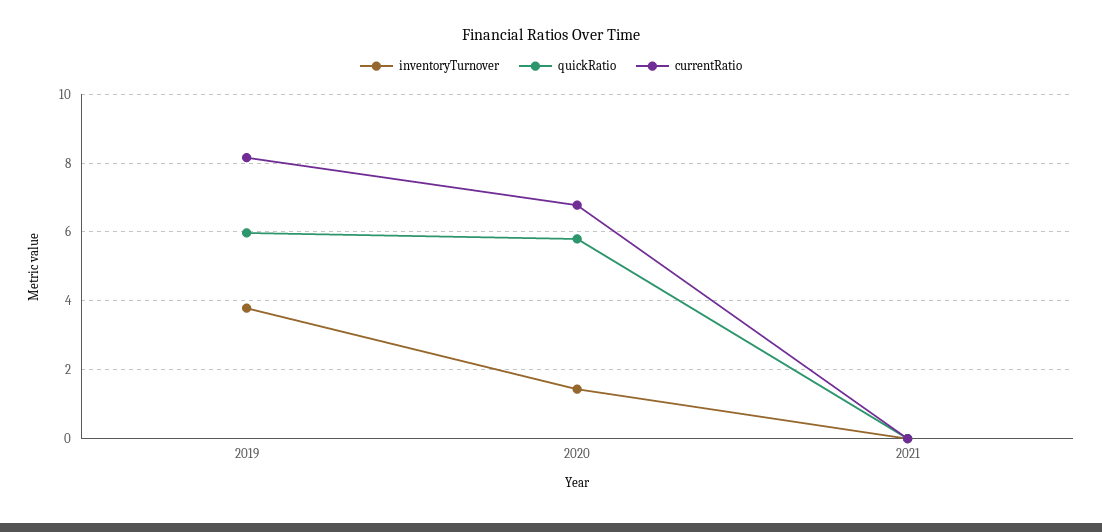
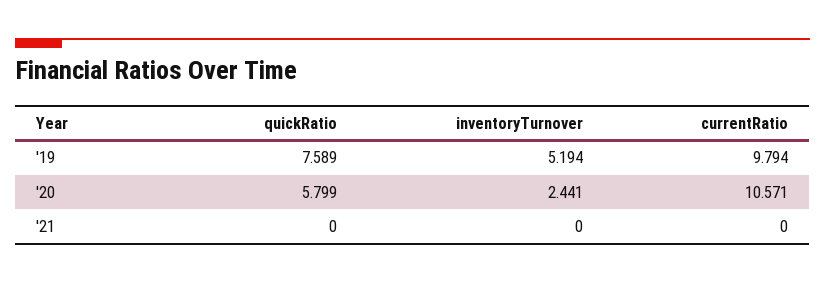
inventoryTurnover, 2019: 3.8 -> 5.194
quickRatio, 2019: 6 -> 7.589
currentRatio, 2019: 8.2 -> 9.794
inventoryTurnover, 2020: 1.4 -> 2.441
currentRatio, 2020: 6.8 -> 10.571

